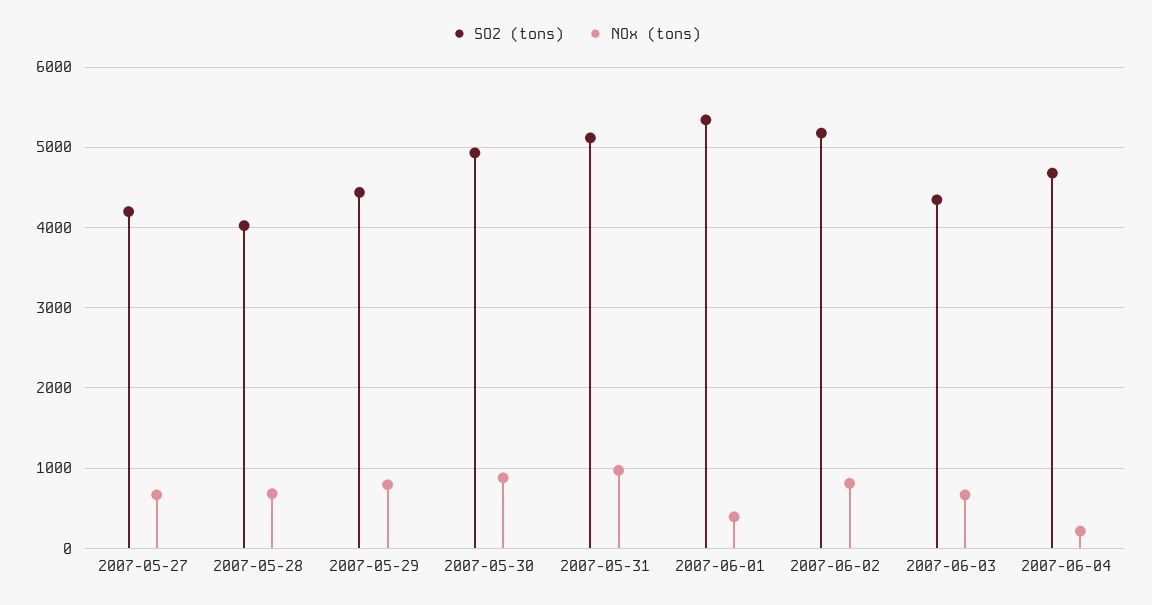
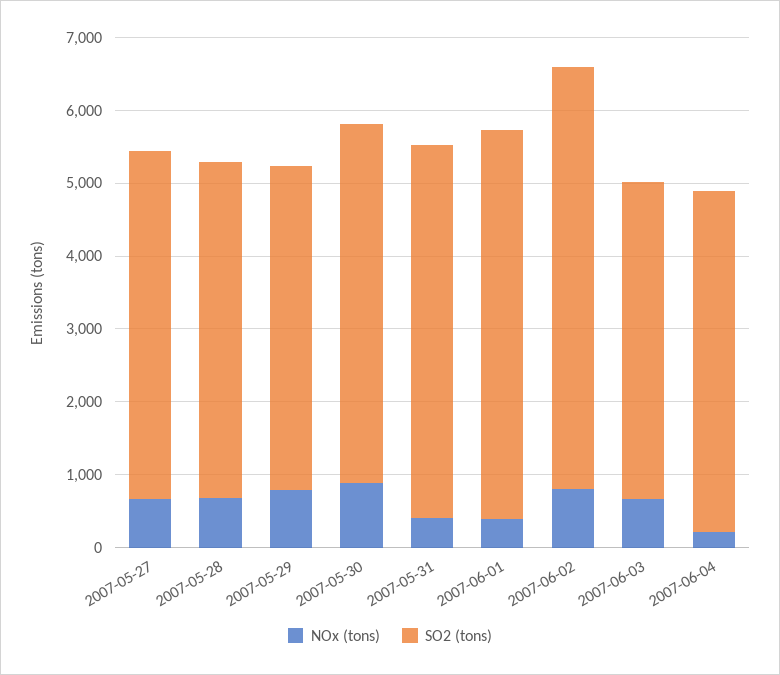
SO2 (tons), 2007-05-27: 4200 -> 4800
SO2 (tons), 2007-05-28: 4000 -> 4600
NOx (tons), 2007-05-31: 1000 -> 400
SO2 (tons), 2007-06-02: 5200 -> 5800

